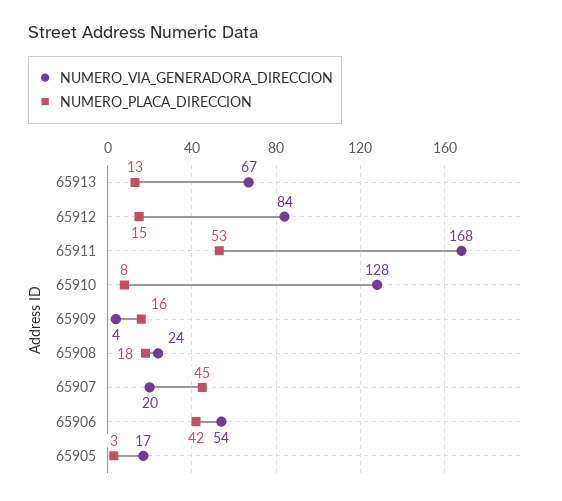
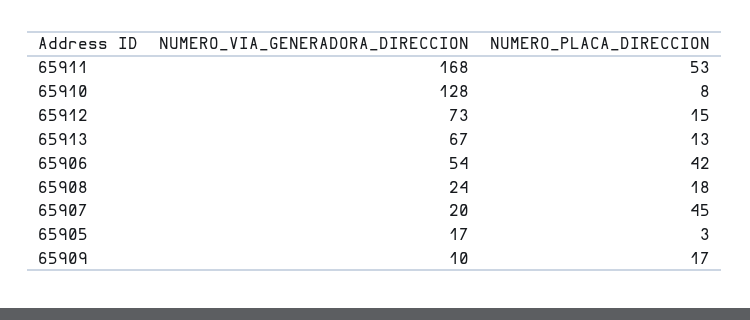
NUMERO_VIA_GENERADORA_DIRECCION, 65912: 84 -> 73
NUMERO_VIA_GENERADORA_DIRECCION, 65909: 4 -> 10
NUMERO_PLACA_DIRECCION, 65909: 16 -> 17

